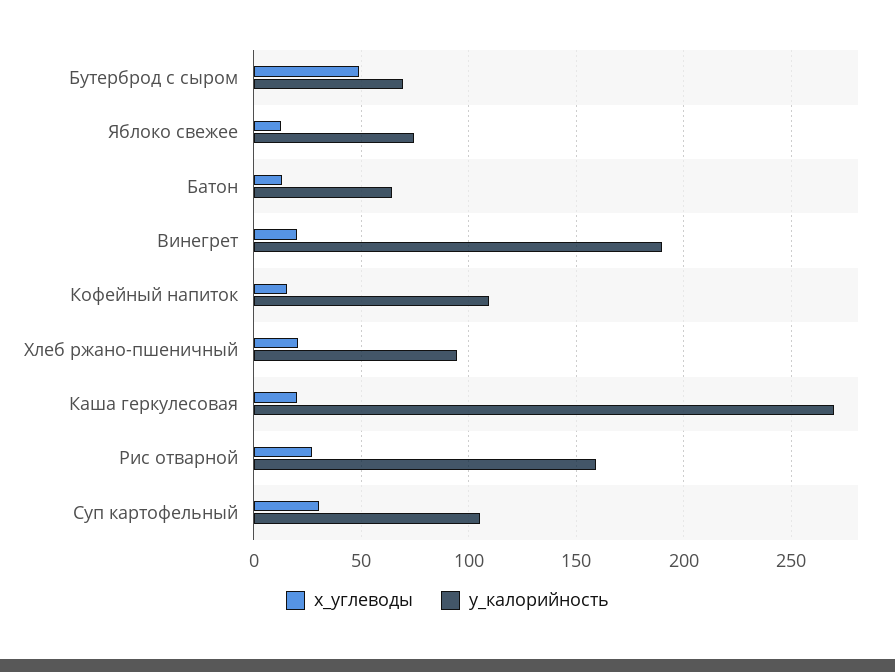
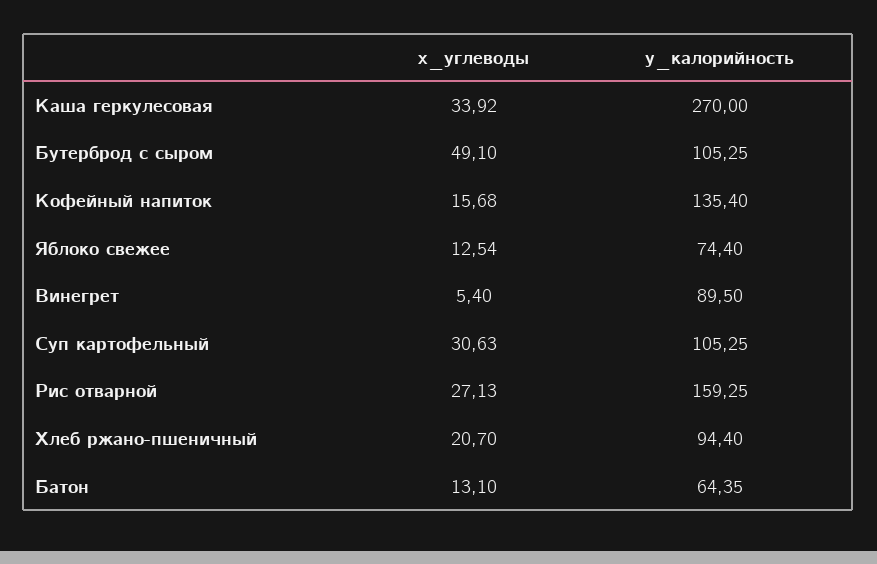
y_калорийность, Бутерброд с сыром: 70 -> 105.25
x_углеводы, Винегрет: 20 -> 5.4
y_калорийность, Винегрет: 190 -> 89.5
y_калорийность, Кофейный напиток: 110 -> 135.4
x_углеводы, Каша геркулесовая: 20 -> 33.92

